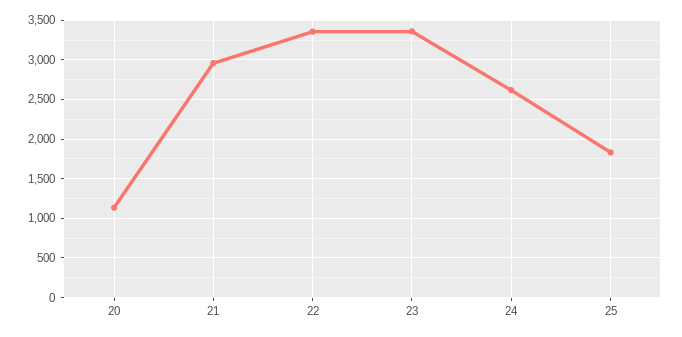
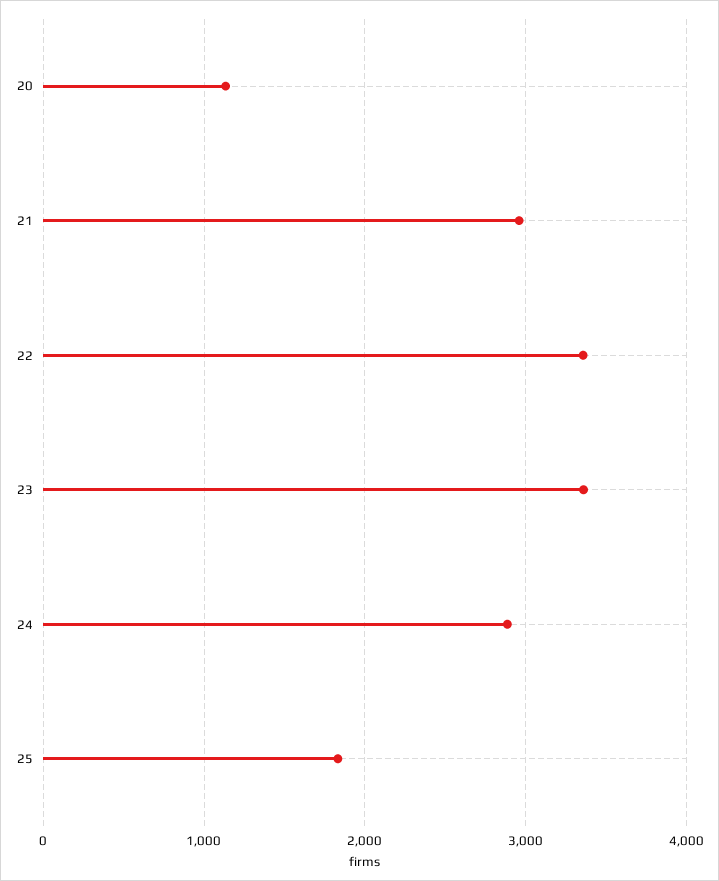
24: 2600 -> 2900

